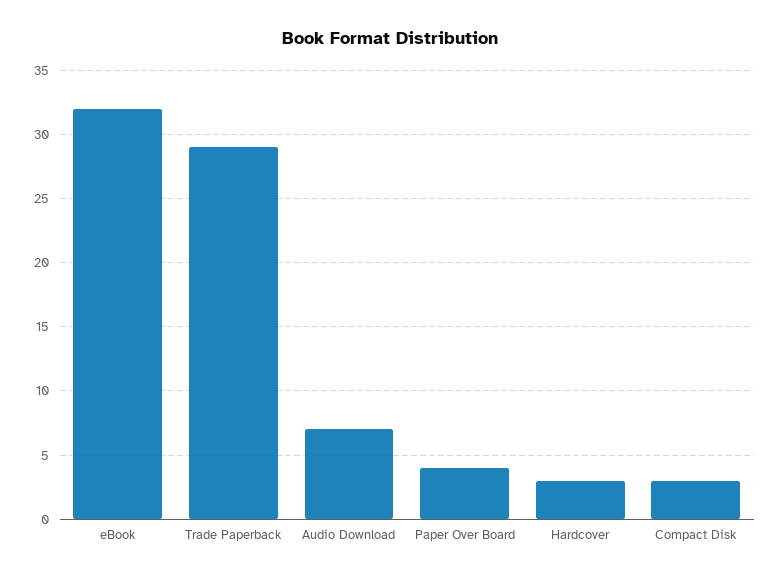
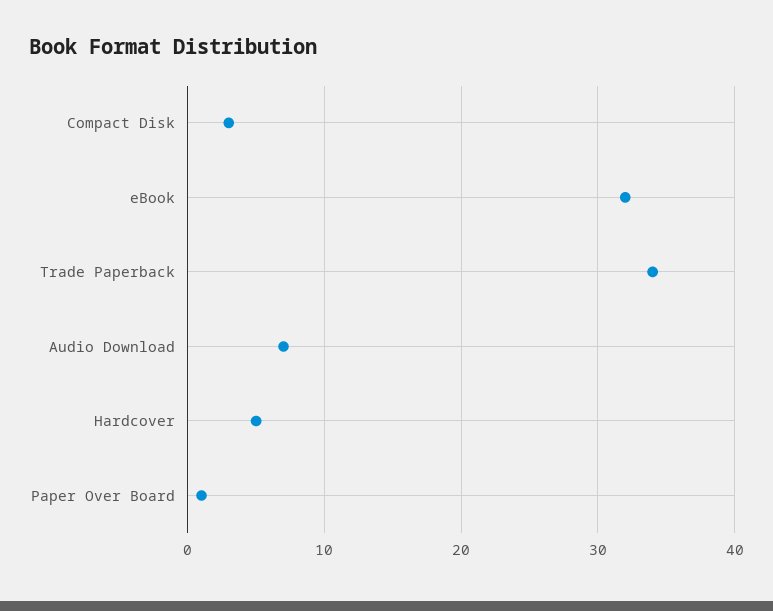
Trade Paperback: 29 -> 34
Paper Over Board: 4 -> 1
Hardcover: 3 -> 5

